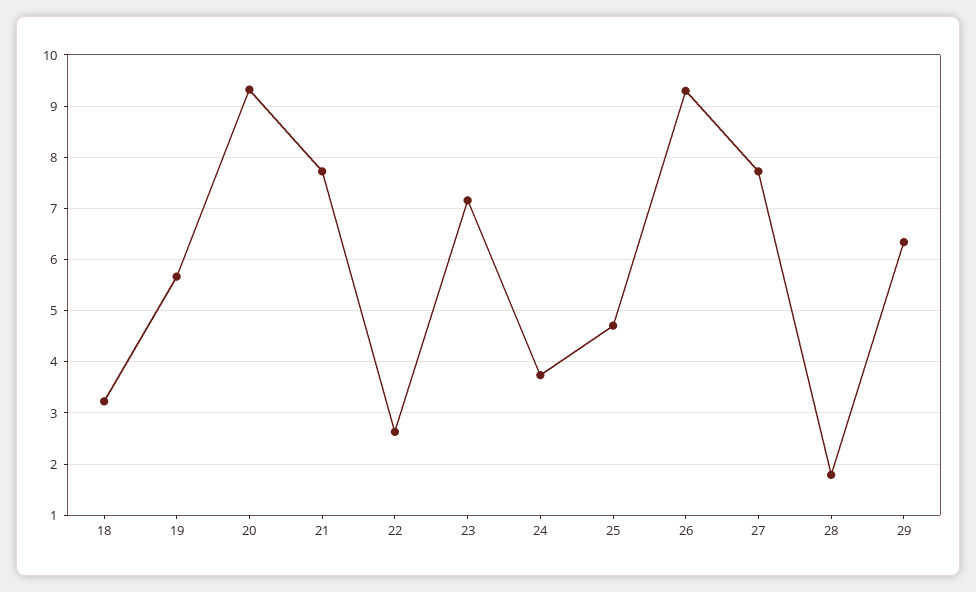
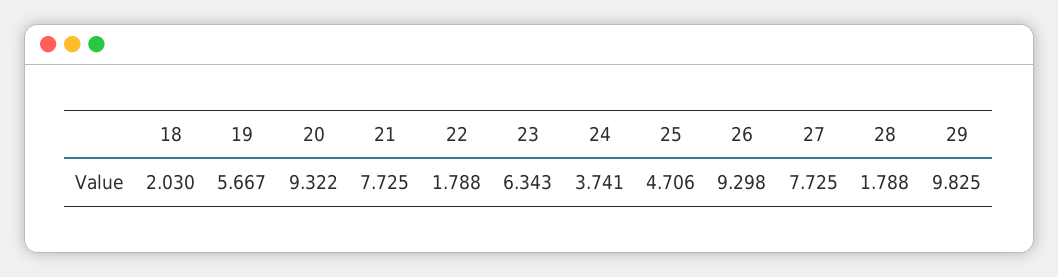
18: 3.2 -> 2.03
22: 2.6 -> 1.788
23: 7.2 -> 6.343
29: 6.4 -> 9.825

